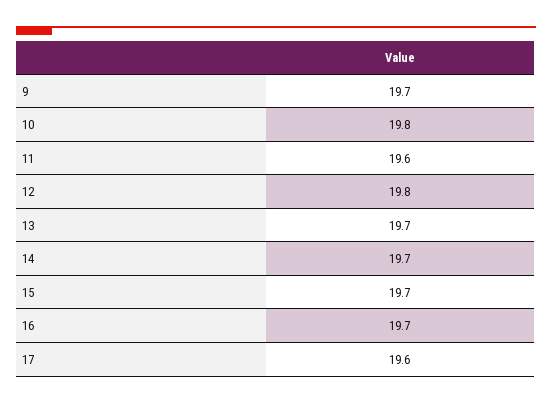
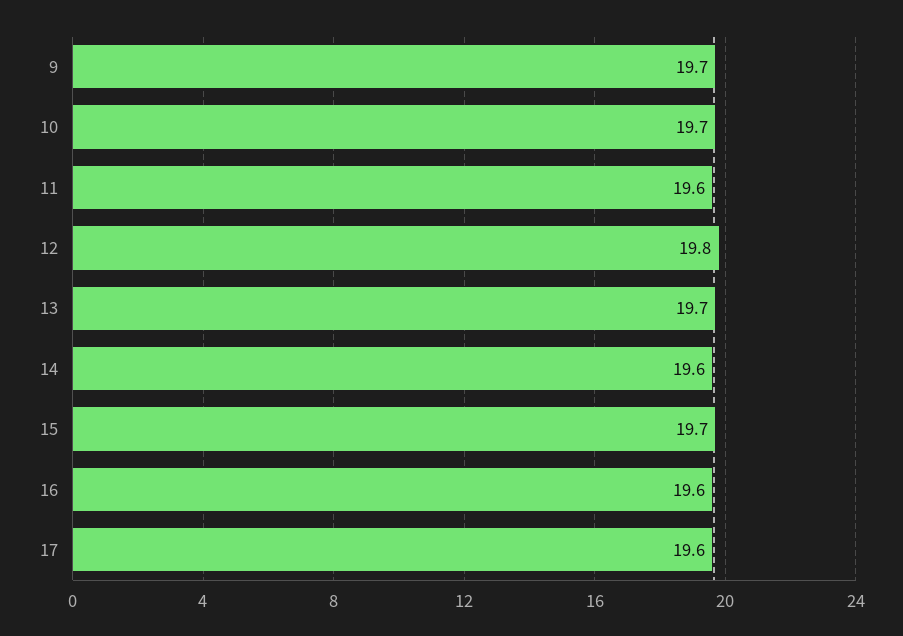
10: 19.8 -> 19.7
14: 19.7 -> 19.6
16: 19.7 -> 19.6

